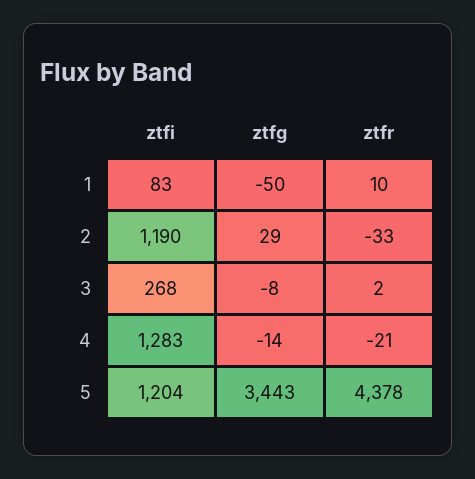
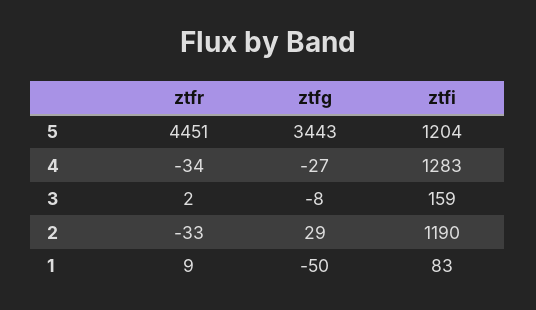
ztfr, 1: 10 -> 9
ztfi, 3: 268 -> 159
ztfg, 4: -14 -> -27
ztfr, 4: -21 -> -34
ztfr, 5: 4378 -> 4451

